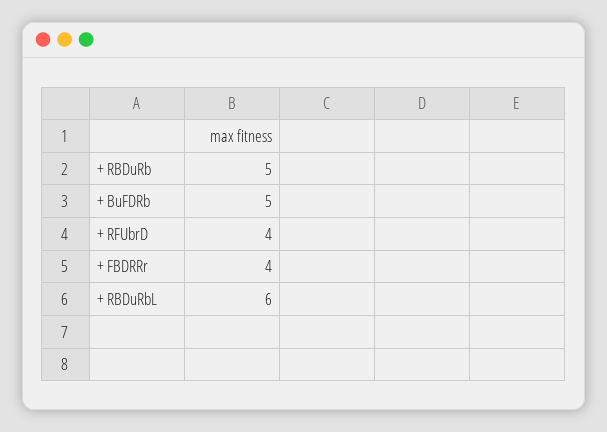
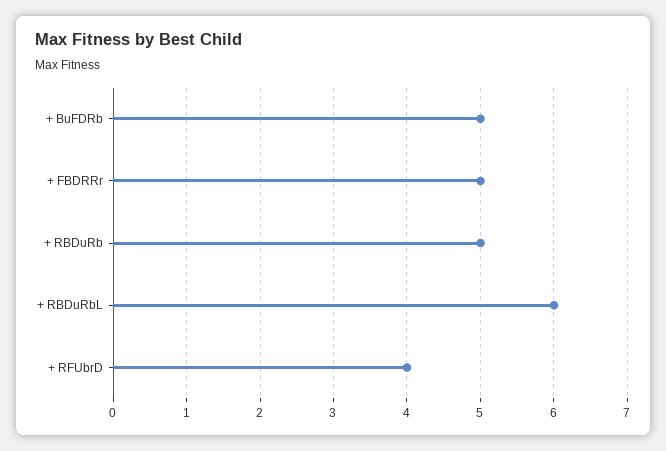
+ FBDRRr: 4 -> 5

